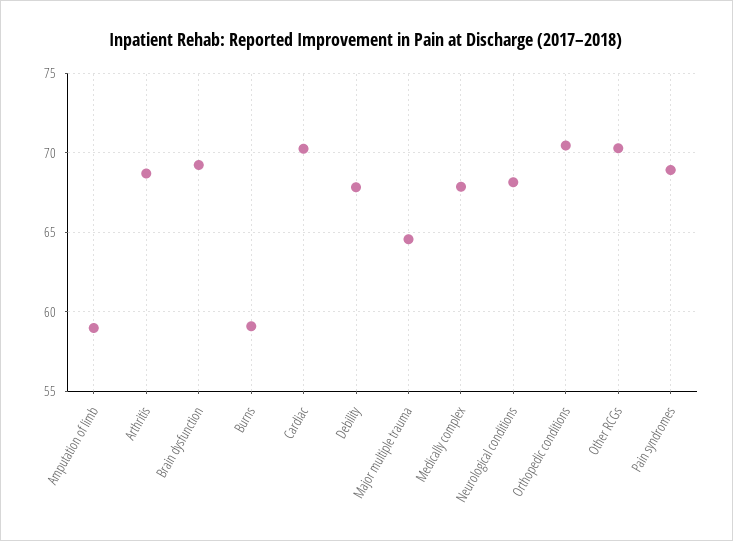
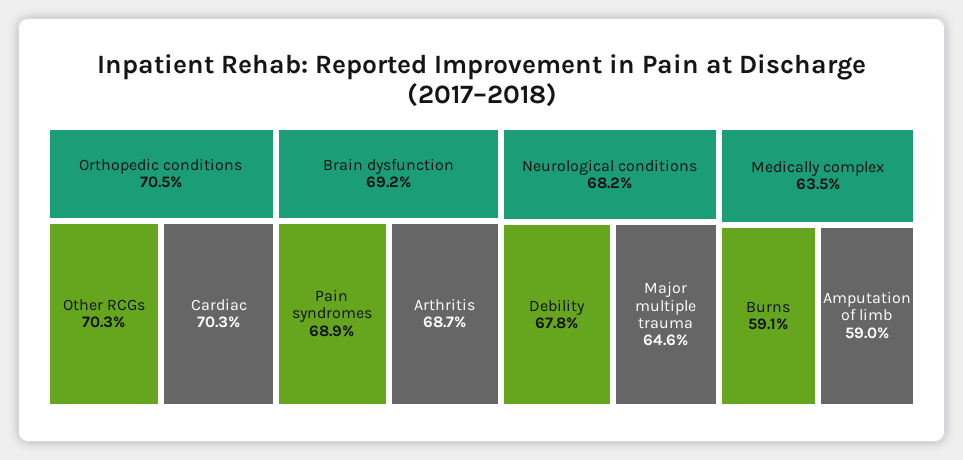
Medically complex: 68 -> 63.5

